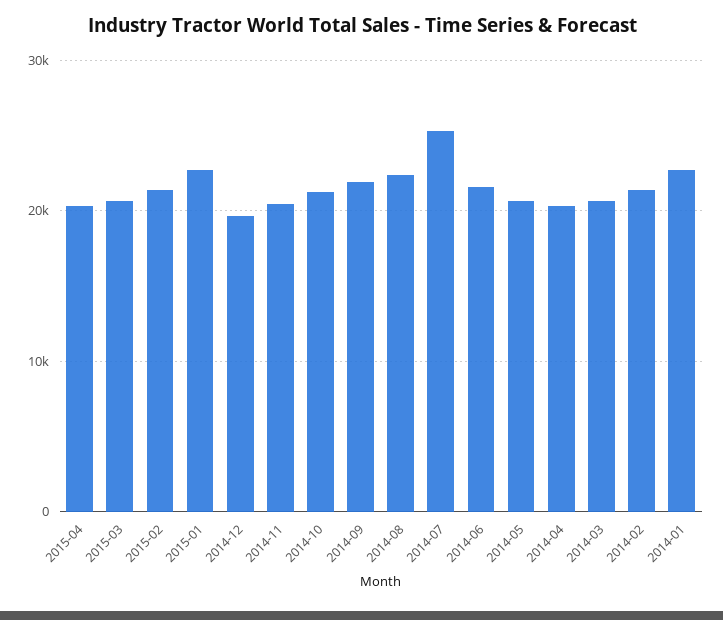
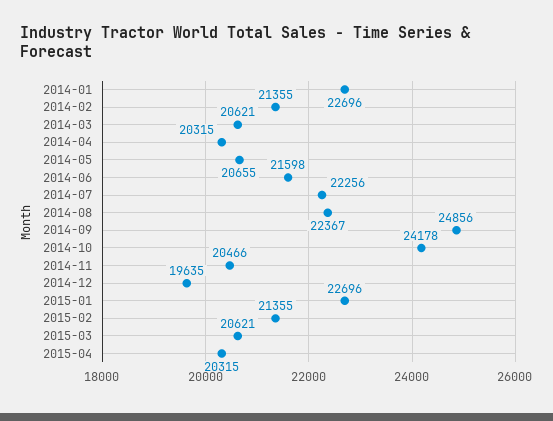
2014-10: 21000 -> 24178
2014-09: 22000 -> 24856
2014-07: 25000 -> 22256

